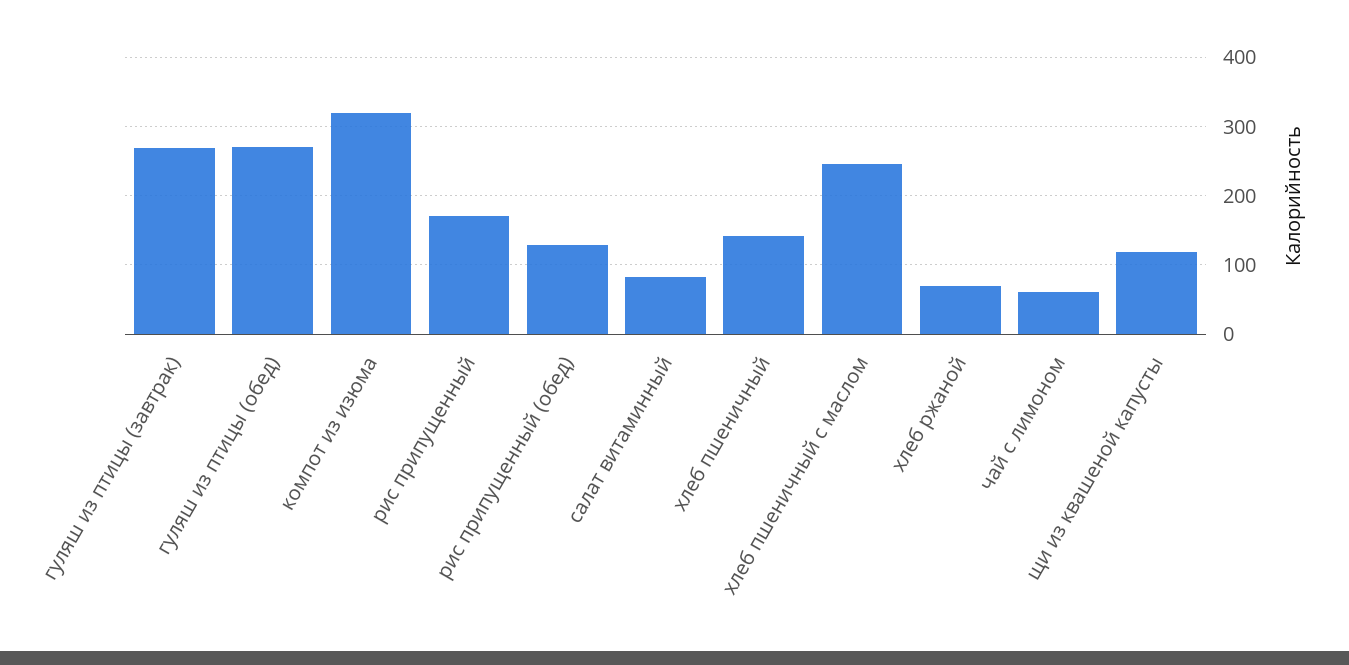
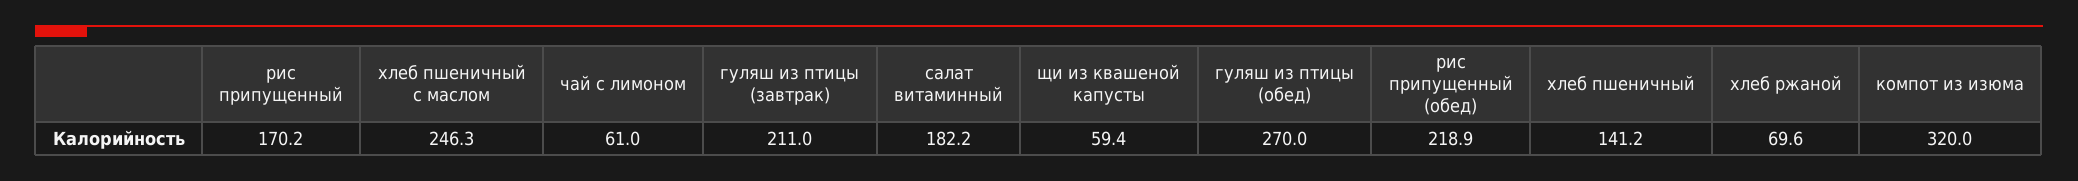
гуляш из птицы (завтрак): 270 -> 211
рис припущенный (обед): 130 -> 218.9
салат витаминный: 80 -> 182.2
щи из квашеной капусты: 120 -> 59.4

